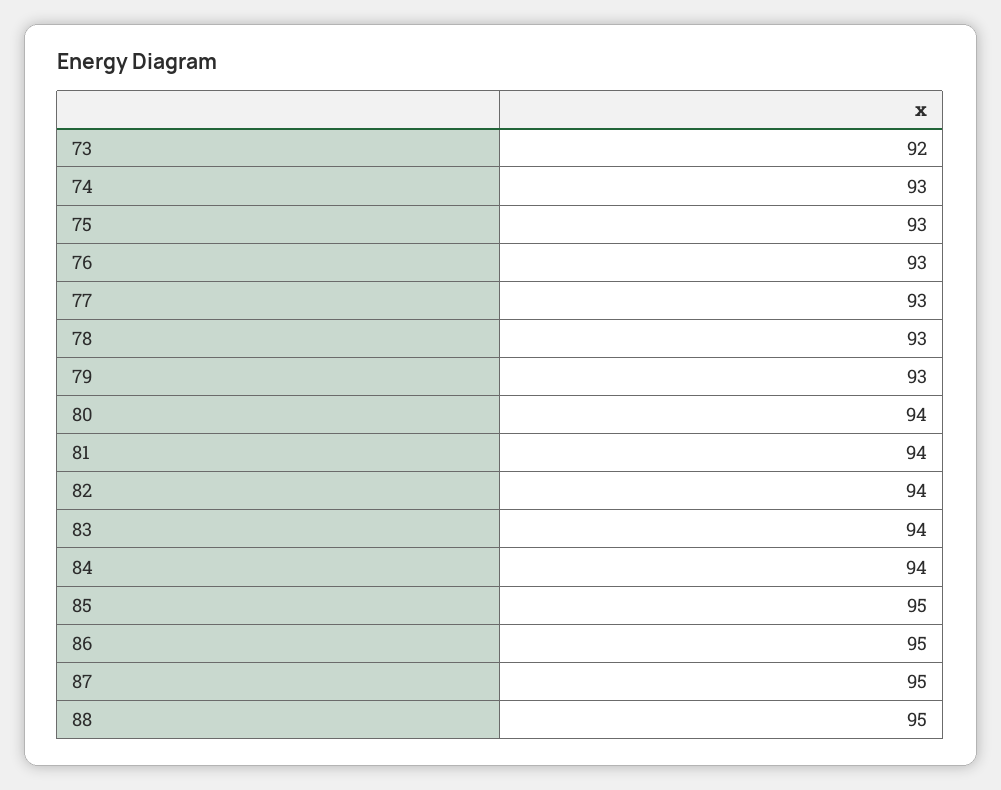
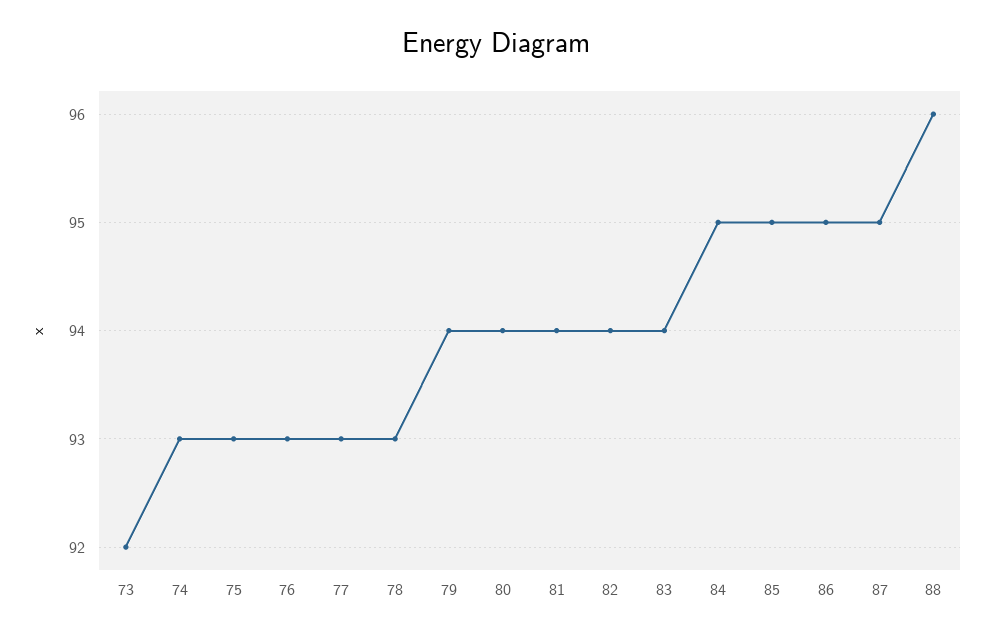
79: 93 -> 94
84: 94 -> 95
88: 95 -> 96

